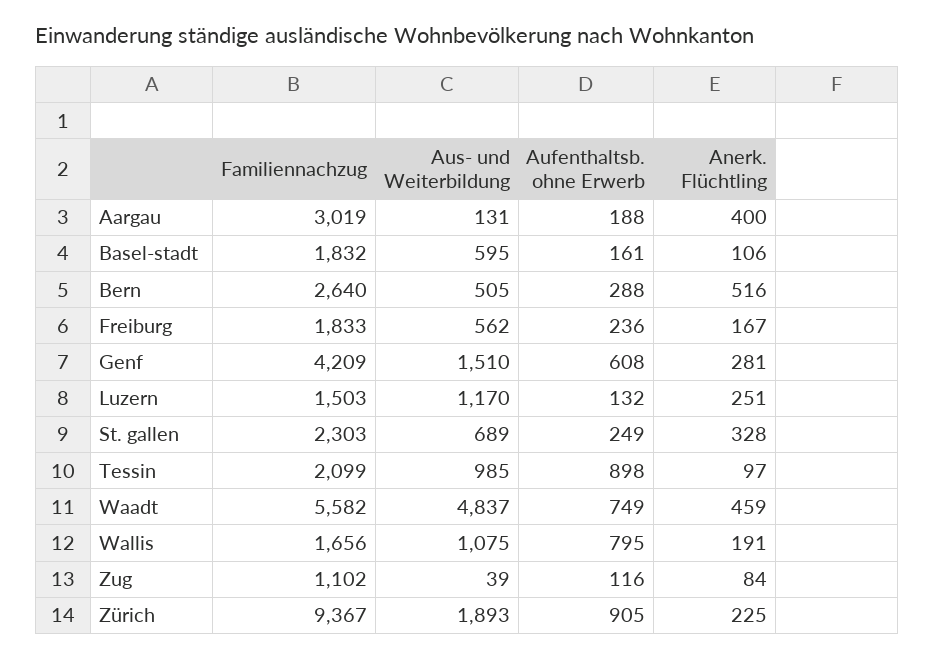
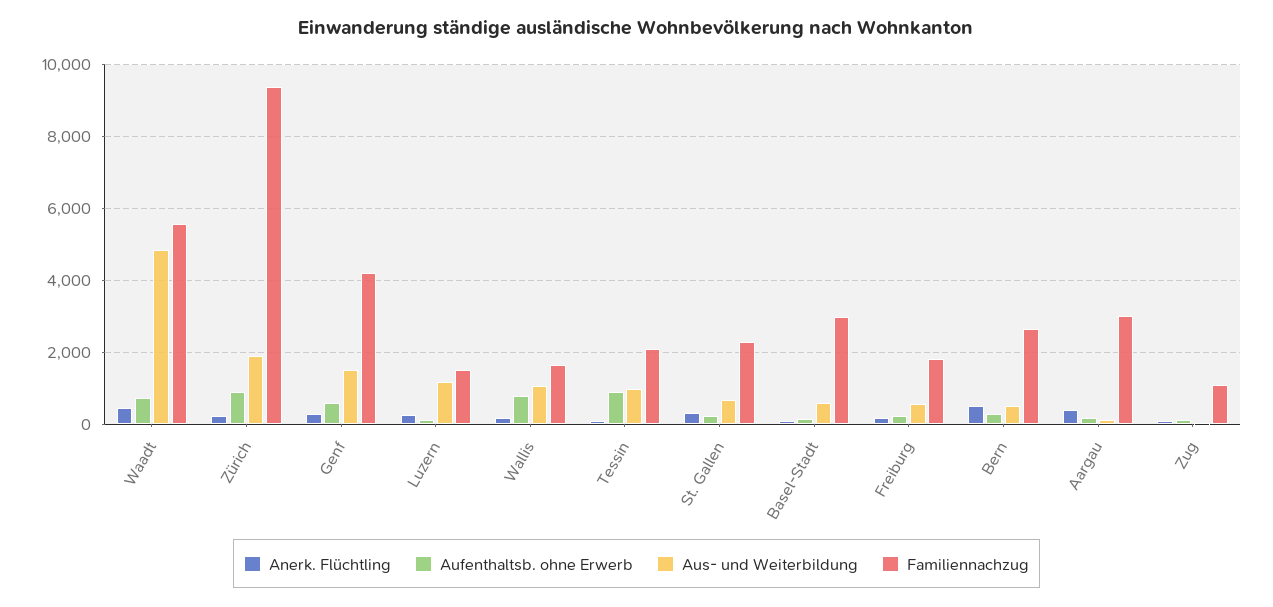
Familiennachzug, Basel-stadt: 1832 -> 3000

